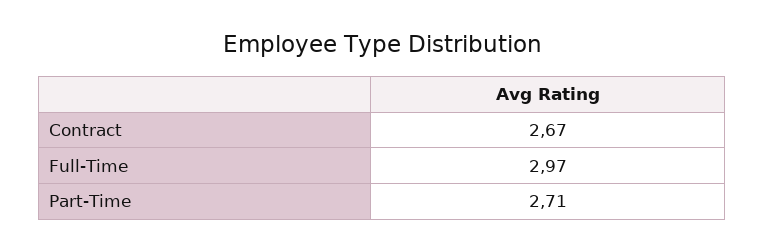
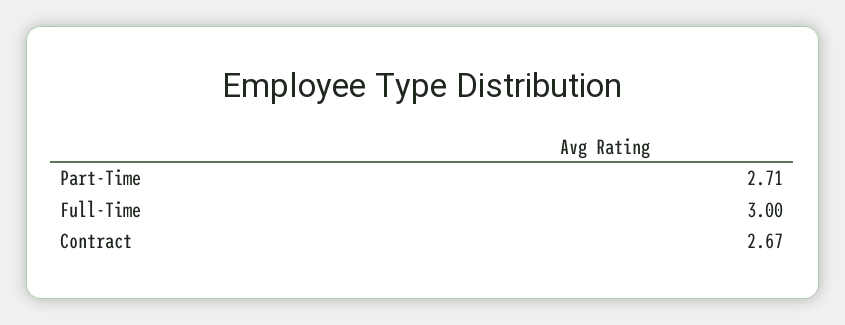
Full-Time: 2.97 -> 3

